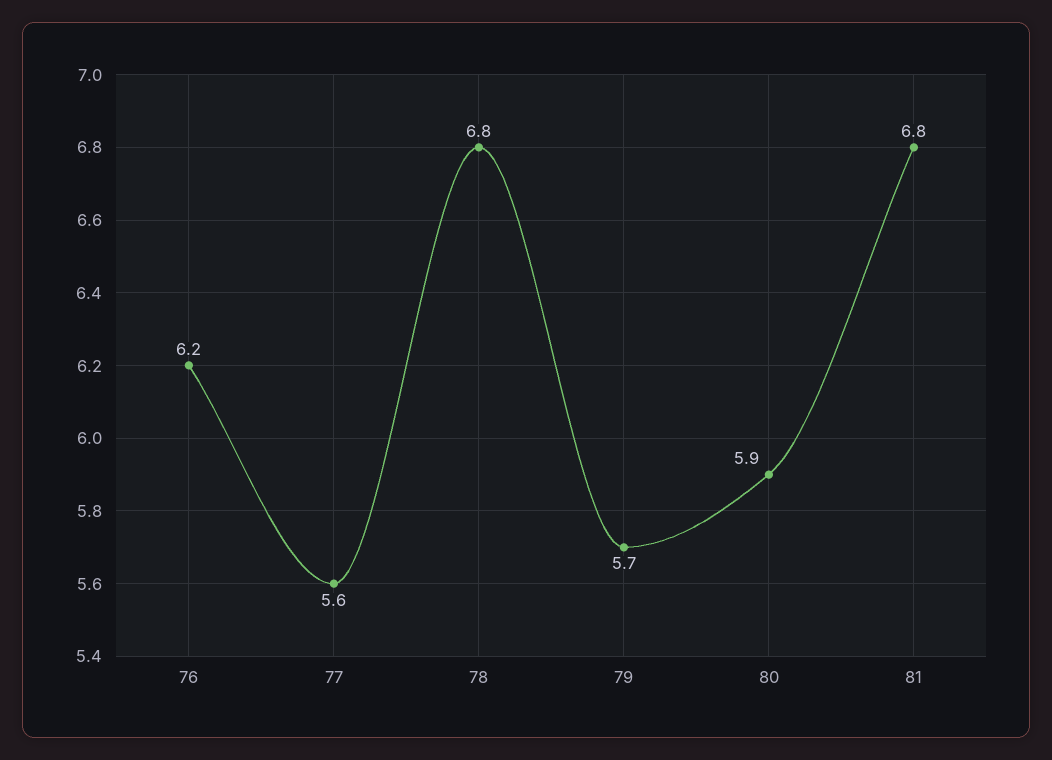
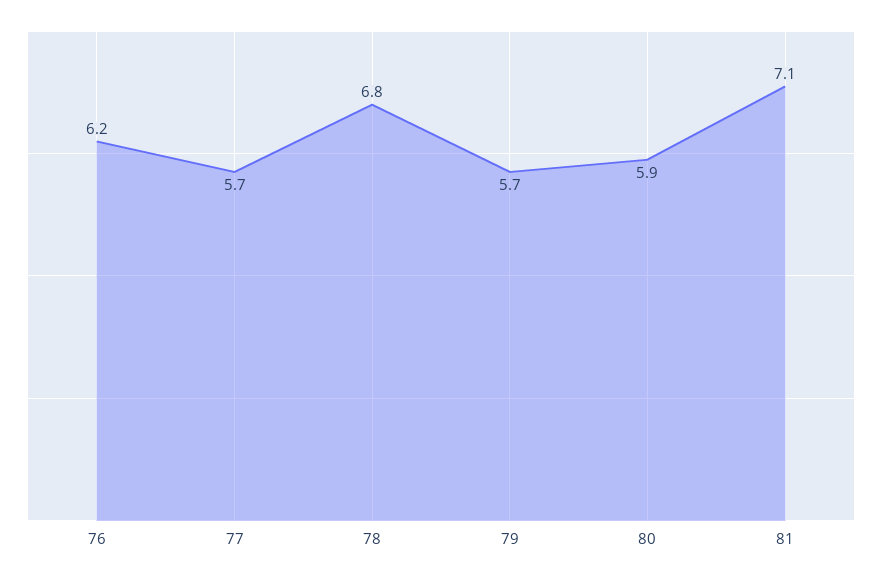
77: 5.6 -> 5.7
81: 6.8 -> 7.1

